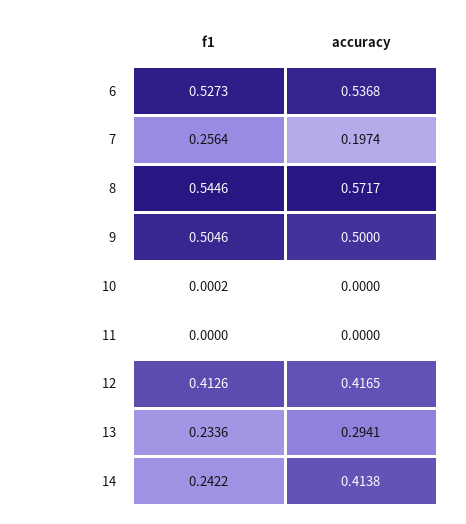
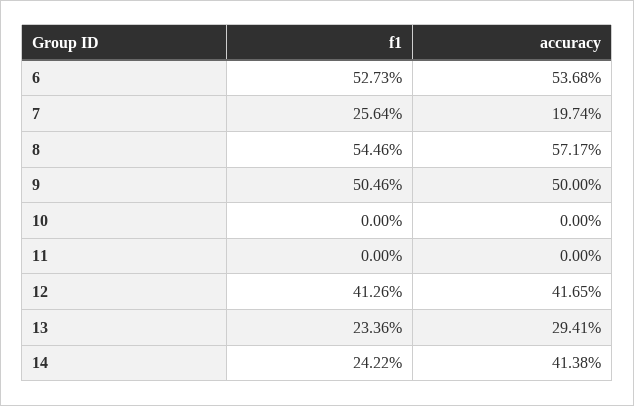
f1, 10: 0.0002 -> 0

